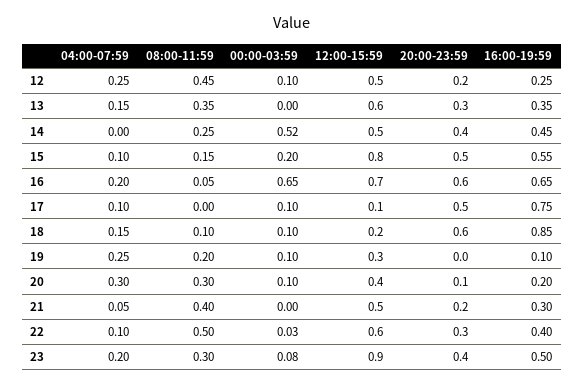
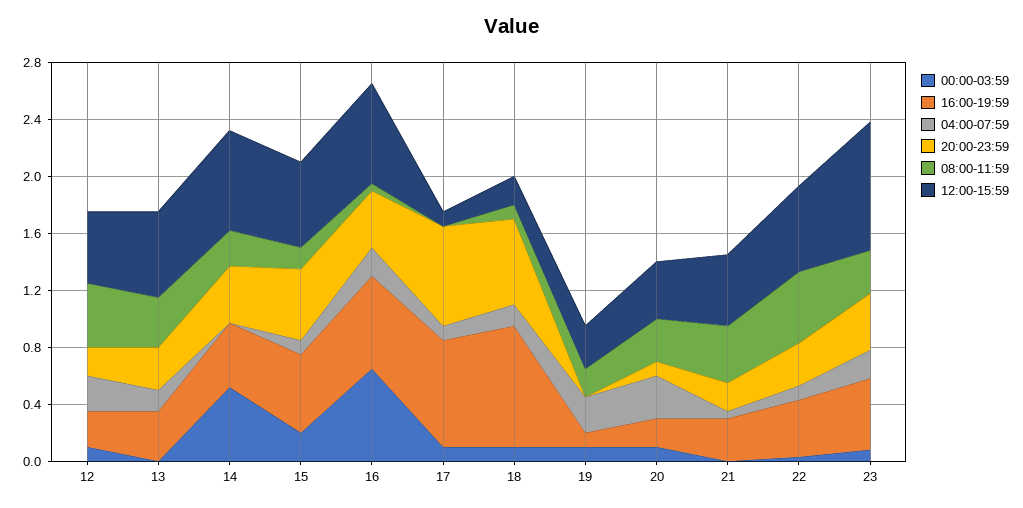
12:00-15:59, 14: 0.5 -> 0.7
12:00-15:59, 15: 0.8 -> 0.6
20:00-23:59, 16: 0.6 -> 0.4
20:00-23:59, 17: 0.5 -> 0.7

